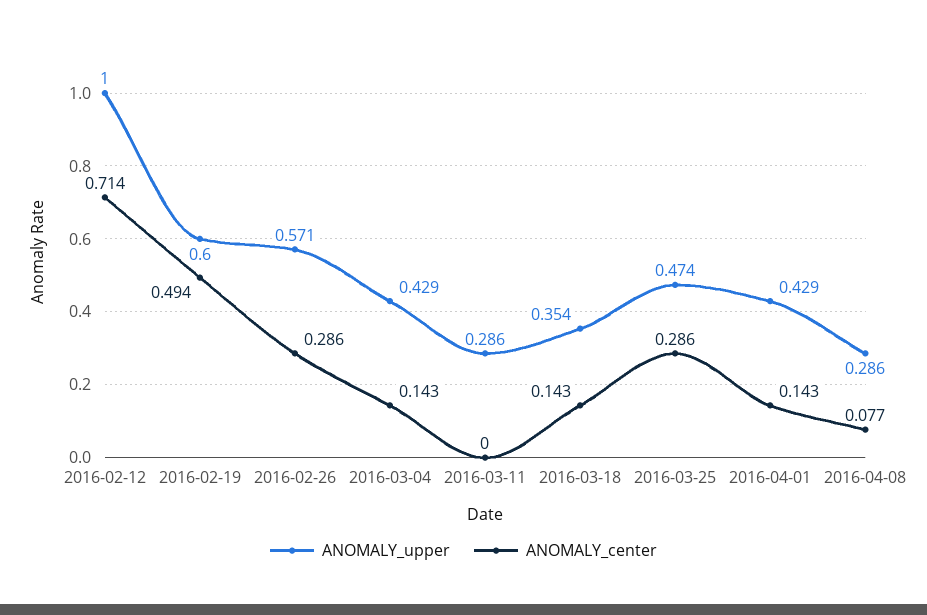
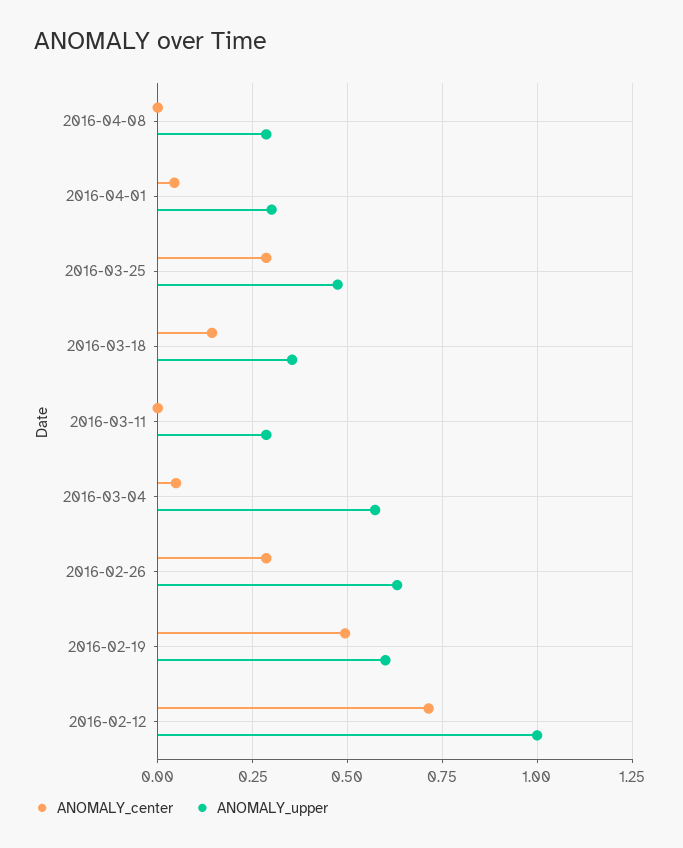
ANOMALY_upper, 2016-02-26: 0.571 -> 0.625
ANOMALY_upper, 2016-03-04: 0.429 -> 0.575
ANOMALY_center, 2016-03-04: 0.143 -> 0.05
ANOMALY_upper, 2016-04-01: 0.429 -> 0.3
ANOMALY_center, 2016-04-01: 0.143 -> 0.05
ANOMALY_center, 2016-04-08: 0.077 -> 0

